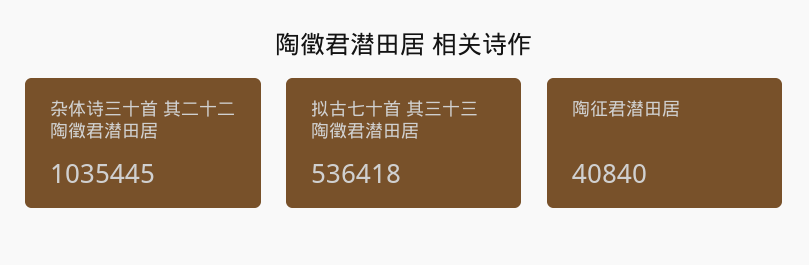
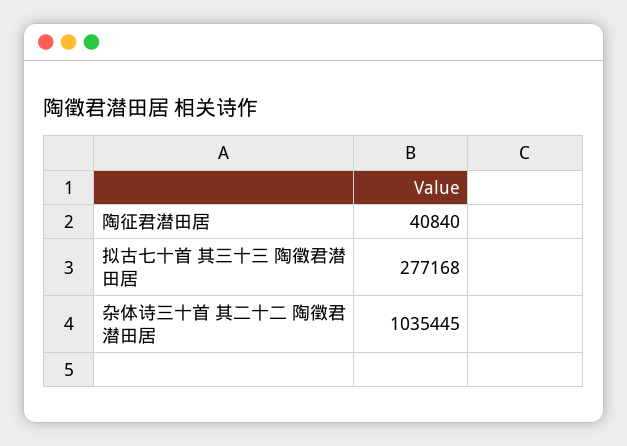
拟古七十首 其三十三 陶徵君潜田居: 536418 -> 277168

